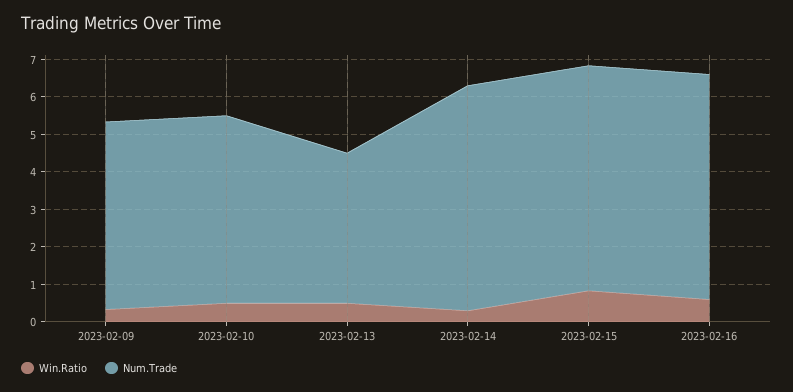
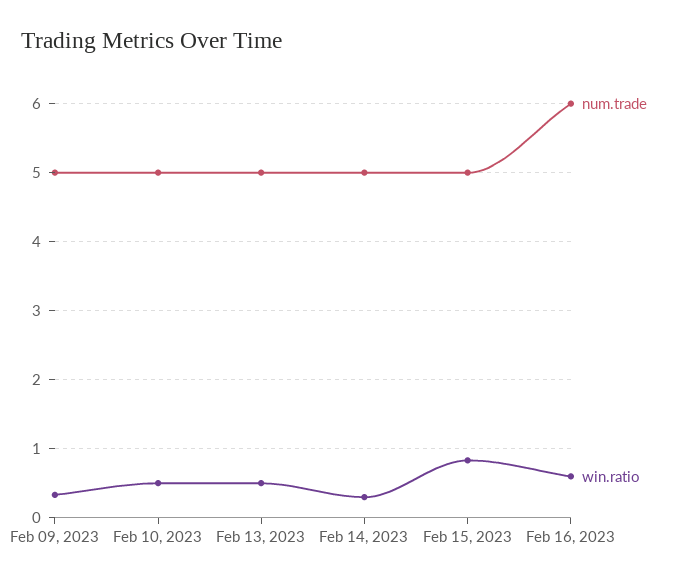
Num.Trade, 2023-02-13: 4 -> 5
Num.Trade, 2023-02-14: 6 -> 5
Num.Trade, 2023-02-15: 6 -> 5

